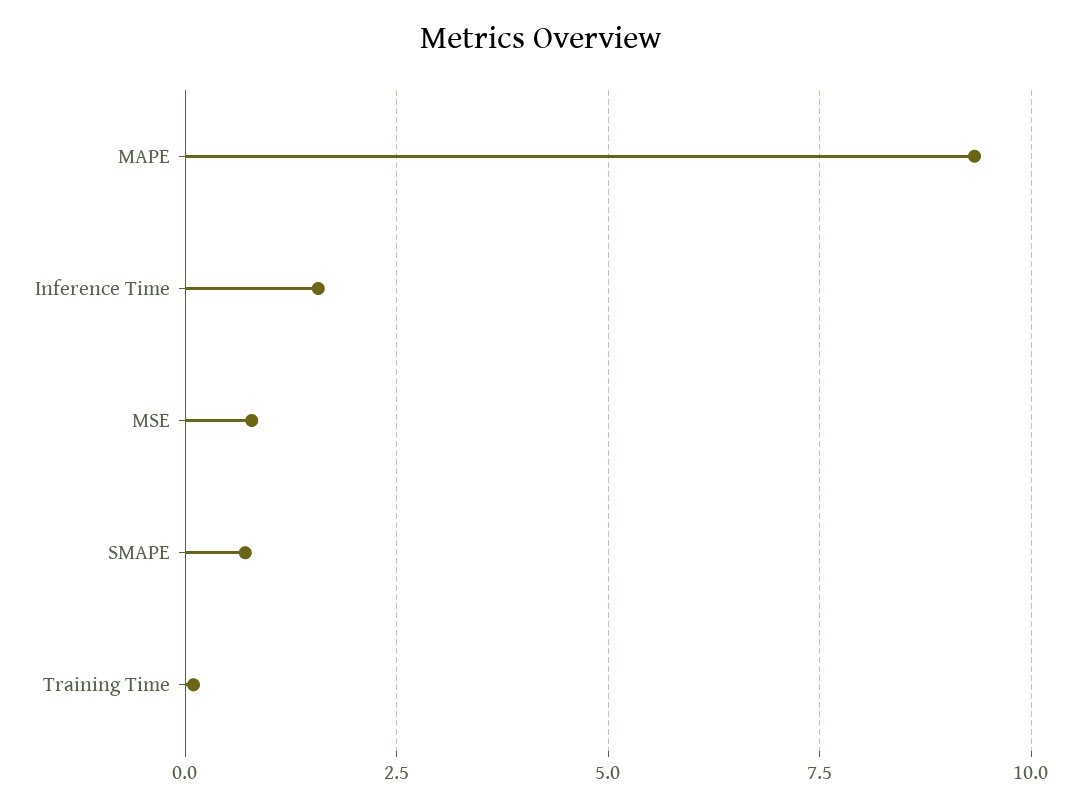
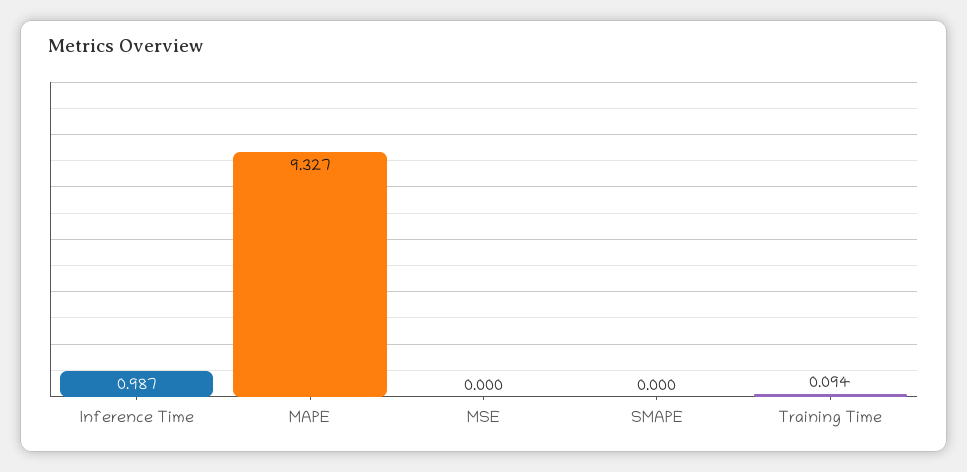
Inference Time: 1.5 -> 0.987
MSE: 0.75 -> 0
SMAPE: 0.75 -> 0

